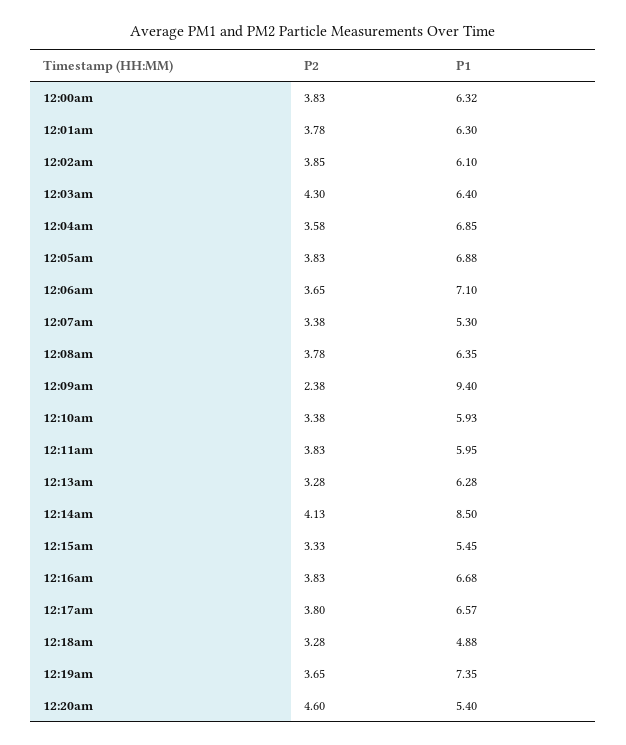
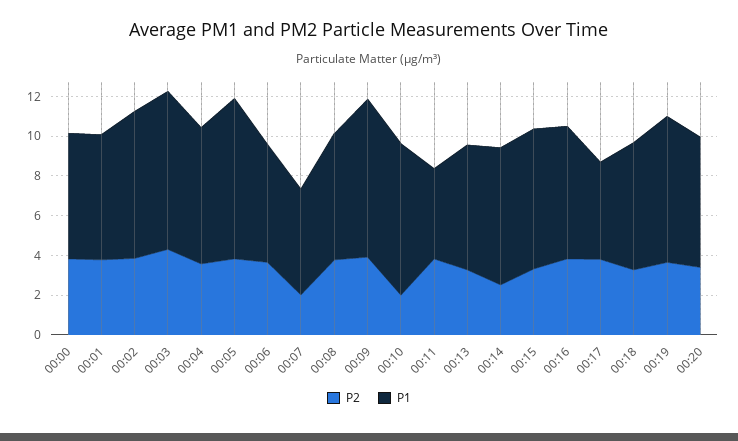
P1, 12:02am: 6.1 -> 7.5
P1, 12:03am: 6.4 -> 8
P1, 12:05am: 6.88 -> 8
P1, 12:06am: 7.1 -> 6
P2, 12:07am: 3.38 -> 2
P2, 12:09am: 2.38 -> 4
P1, 12:09am: 9.4 -> 8
P2, 12:10am: 3.38 -> 2
P1, 12:10am: 5.93 -> 7.5
P1, 12:11am: 5.95 -> 4.5
P2, 12:14am: 4.13 -> 2.5
P1, 12:14am: 8.5 -> 7
P1, 12:15am: 5.45 -> 7
P1, 12:17am: 6.57 -> 5
P1, 12:18am: 4.88 -> 6.5
P2, 12:20am: 4.6 -> 3.5
P1, 12:20am: 5.4 -> 6.5

